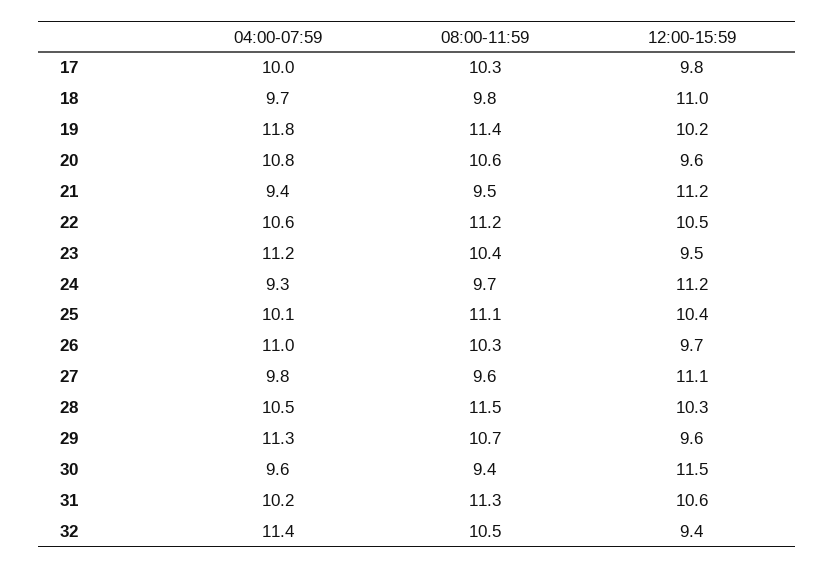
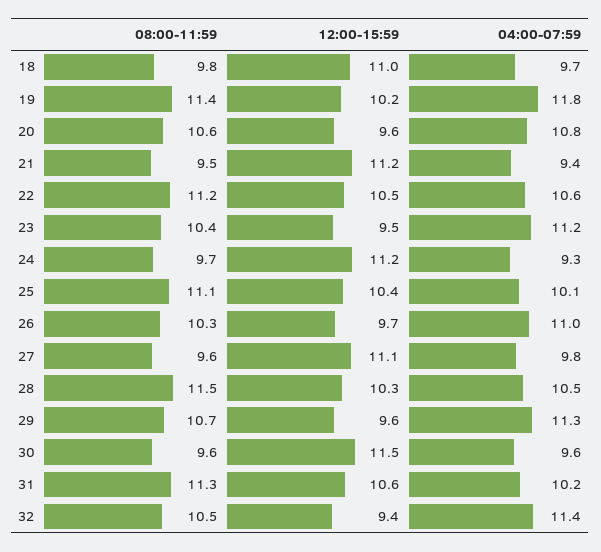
04:00-07:59, 17: 10 -> none
08:00-11:59, 17: 10.3 -> none
12:00-15:59, 17: 9.8 -> none
08:00-11:59, 30: 9.4 -> 9.6

